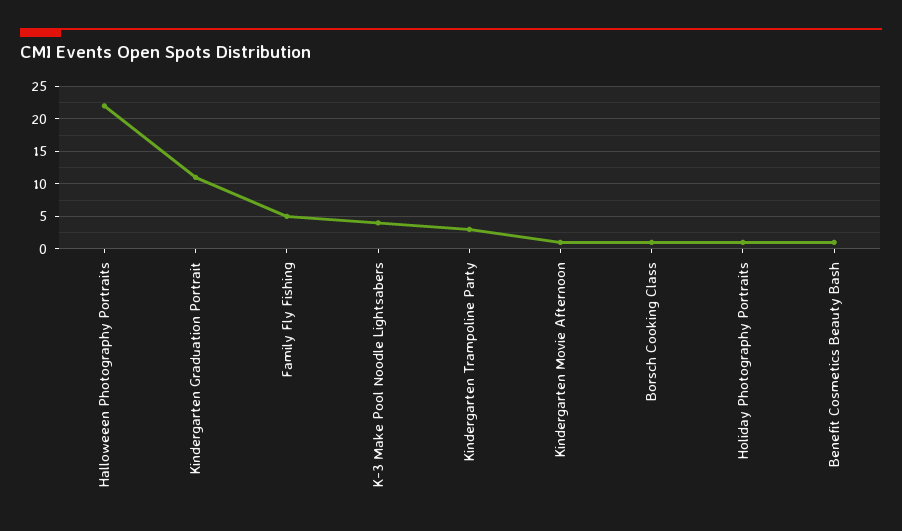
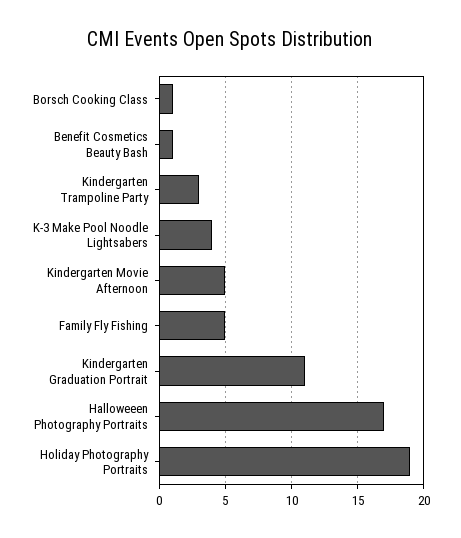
Halloweeen Photography Portraits: 22 -> 17
Kindergarten Movie Afternoon: 1 -> 5
Holiday Photography Portraits: 1 -> 19

